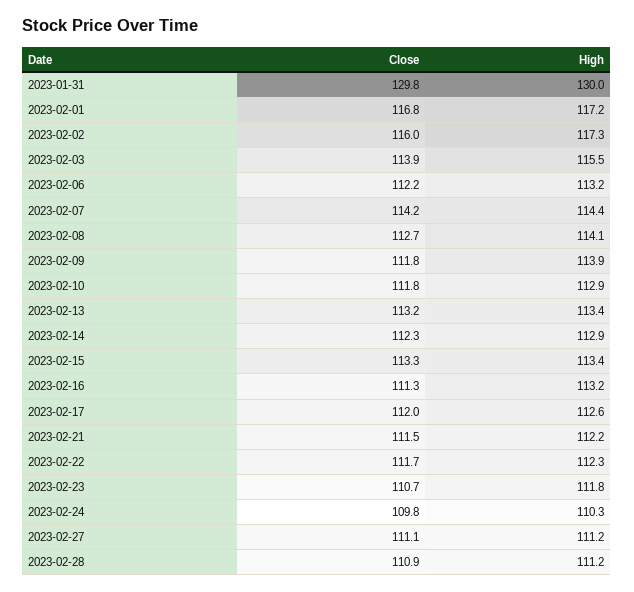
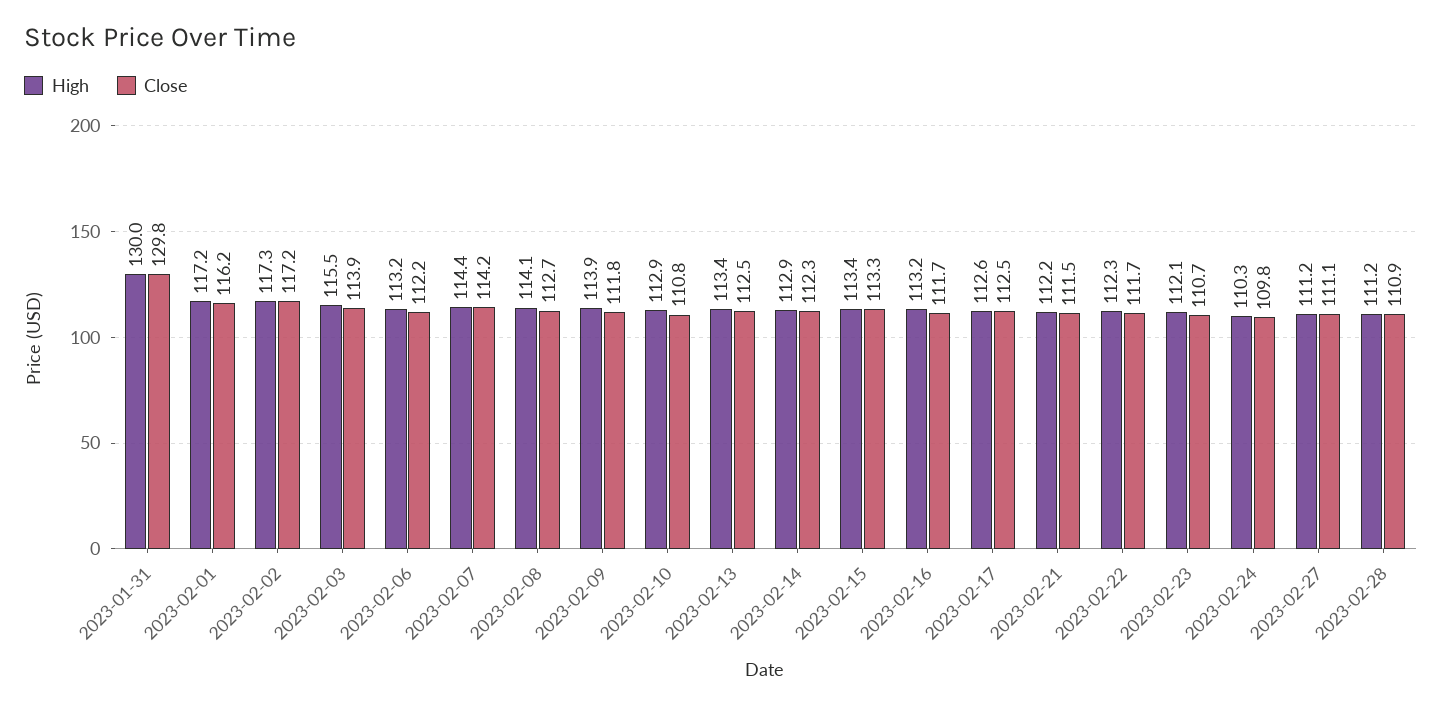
Close, 2023-02-01: 116.8 -> 116.2
Close, 2023-02-02: 116 -> 117.2
Close, 2023-02-10: 111.8 -> 110.8
Close, 2023-02-13: 113.2 -> 112.5
Close, 2023-02-16: 111.3 -> 111.7
Close, 2023-02-17: 112 -> 112.5
High, 2023-02-23: 111.8 -> 112.1

